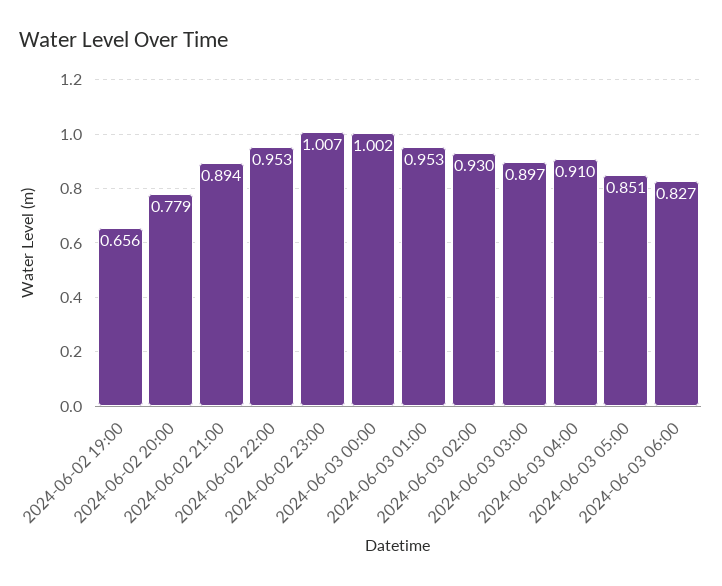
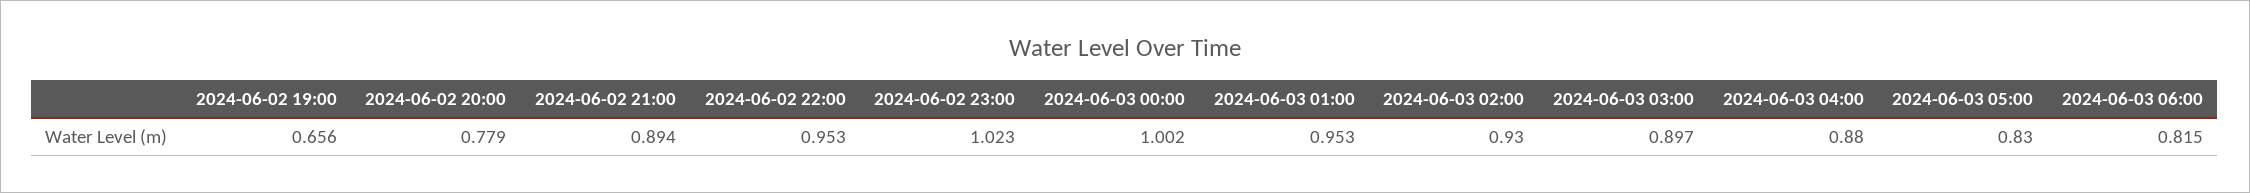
2024-06-02 23:00: 1.007 -> 1.023
2024-06-03 04:00: 0.91 -> 0.88
2024-06-03 05:00: 0.851 -> 0.83
2024-06-03 06:00: 0.827 -> 0.815

